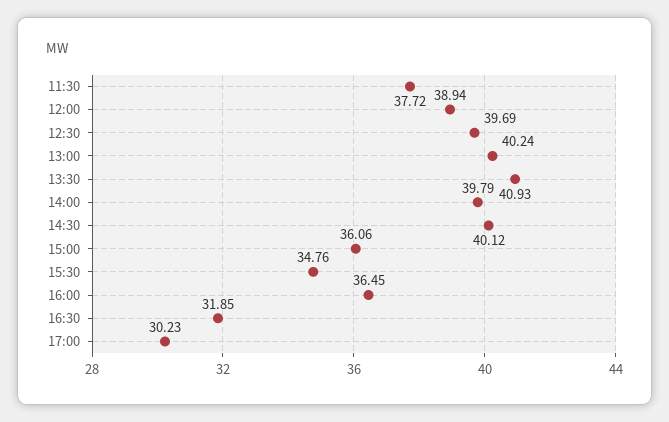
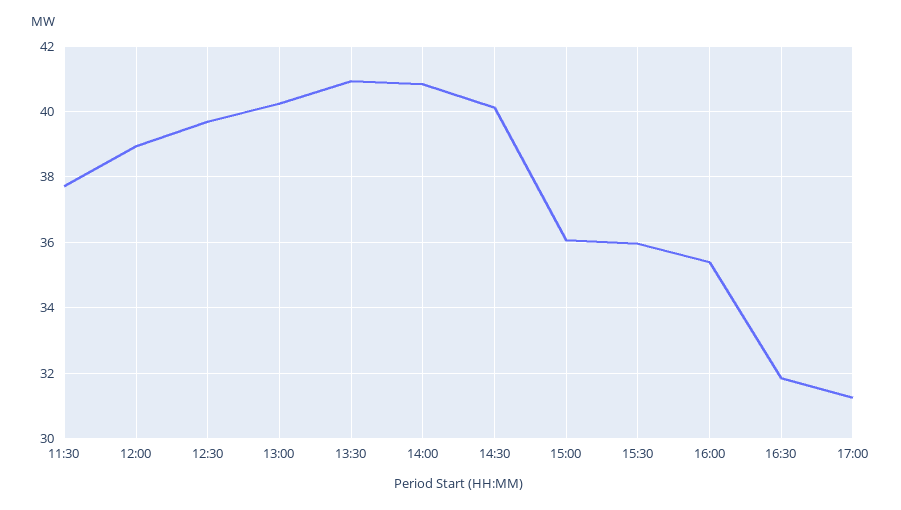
14:00: 39.79 -> 40.8
15:30: 34.76 -> 36
16:00: 36.45 -> 35.4
17:00: 30.23 -> 31.2

